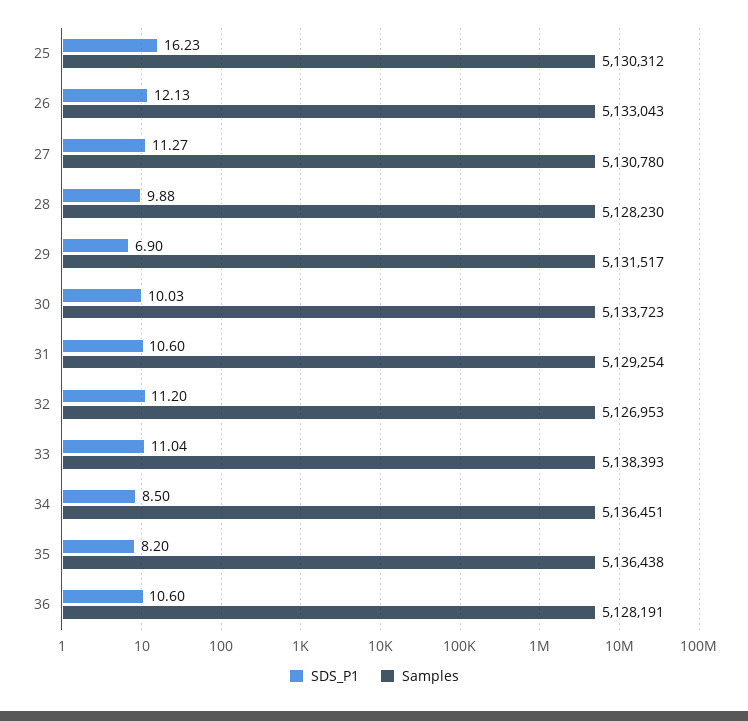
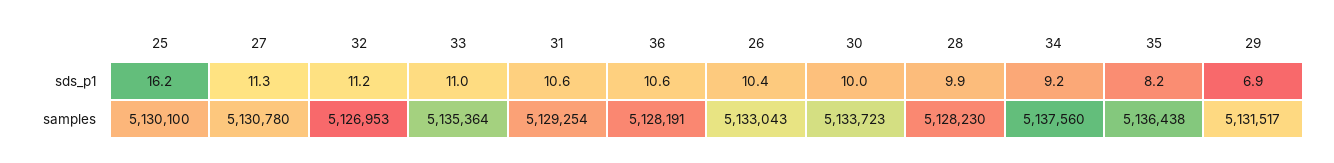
Samples, 25: 5130312 -> 5130100
SDS_P1, 26: 12.13 -> 10.4
Samples, 33: 5138393 -> 5135364
SDS_P1, 34: 8.5 -> 9.2
Samples, 34: 5136451 -> 5137560

